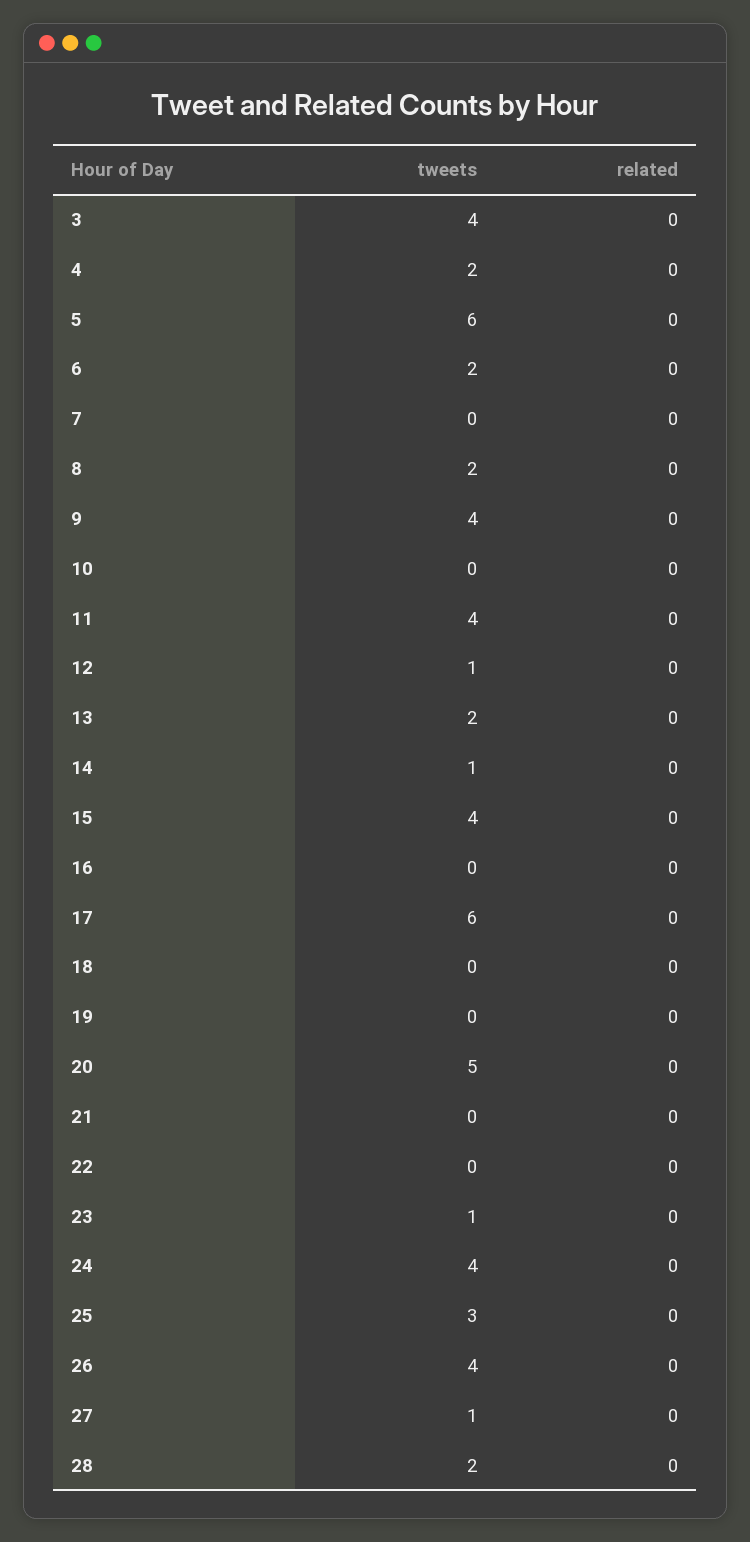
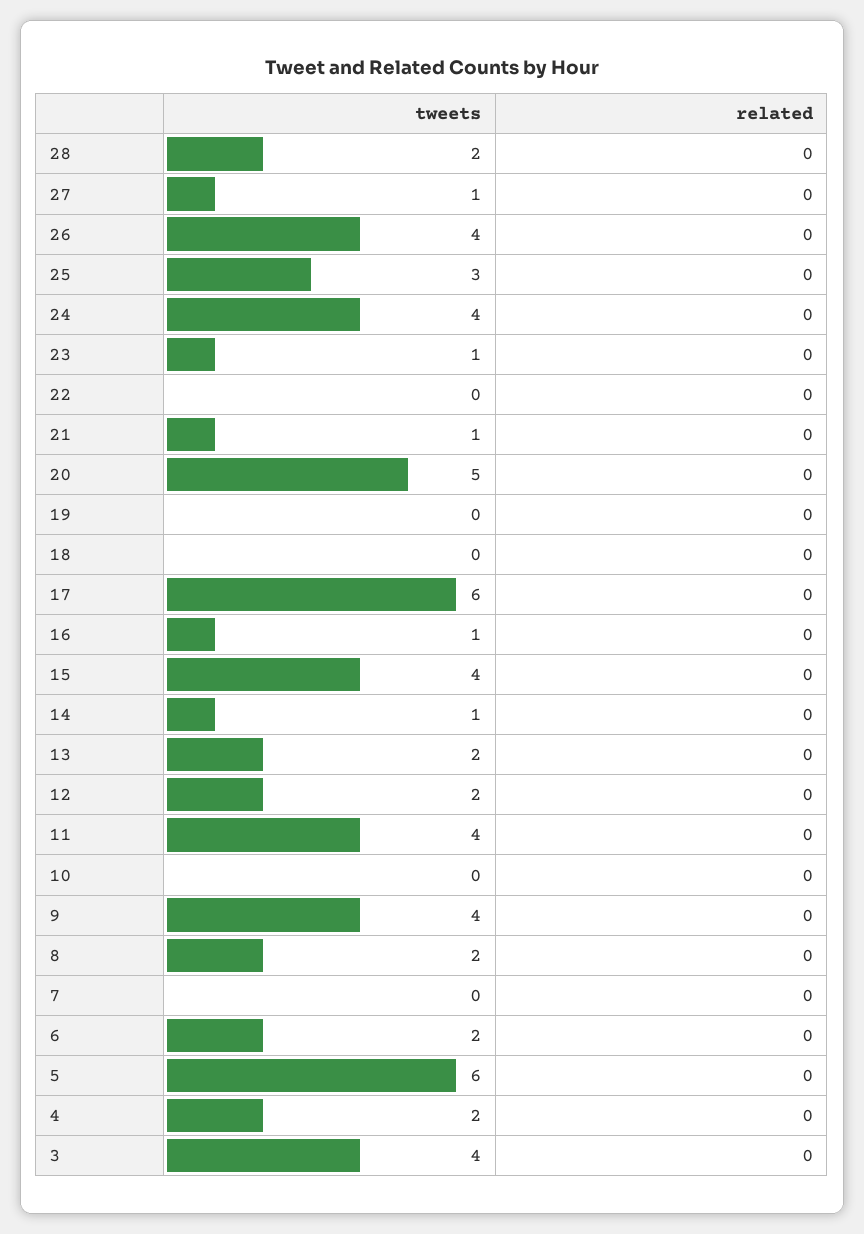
tweets, 12: 1 -> 2
tweets, 16: 0 -> 1
tweets, 21: 0 -> 1

